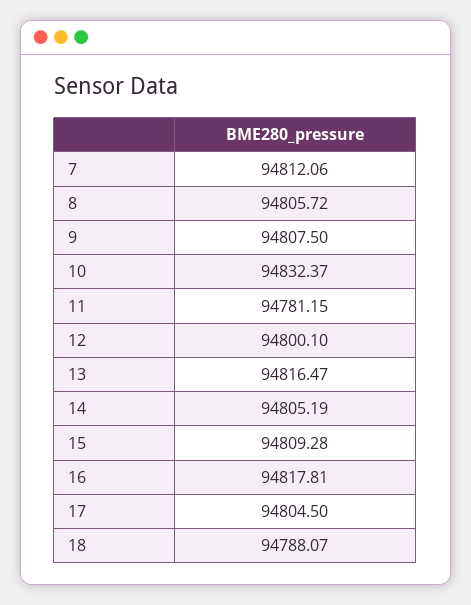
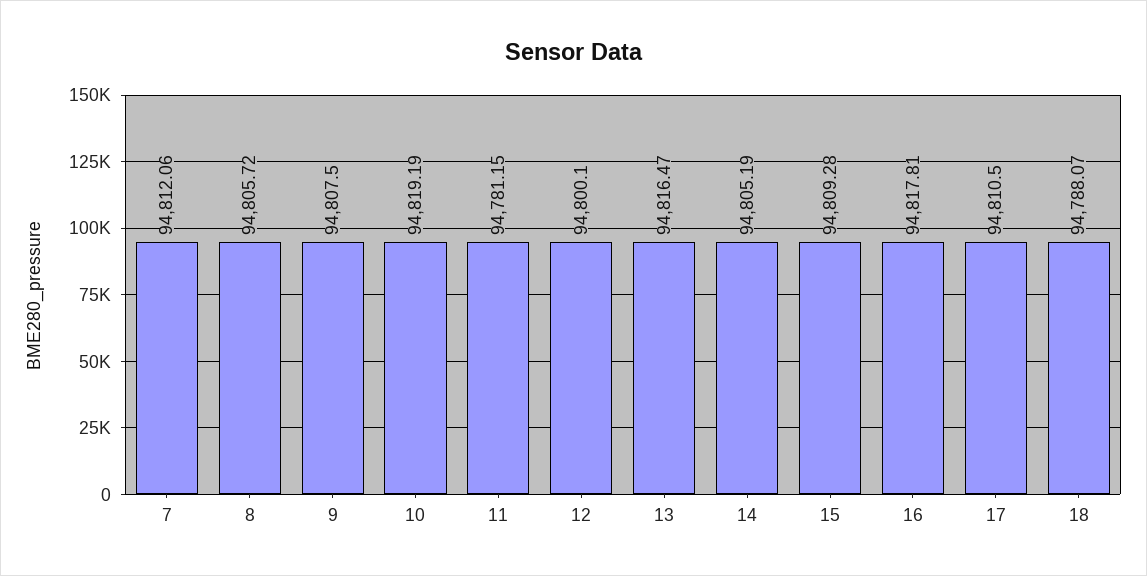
10: 94832.37 -> 94819.19
17: 94804.5 -> 94810.5

